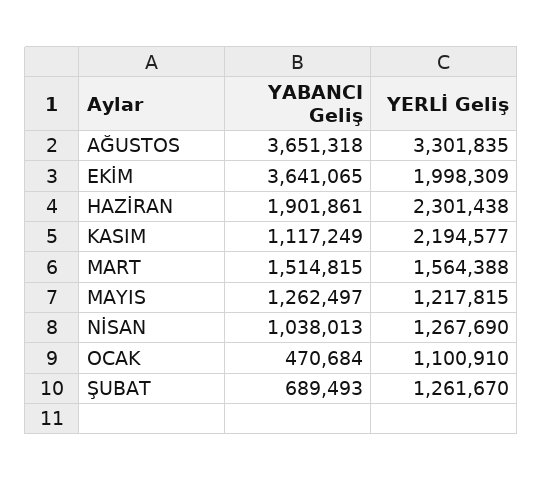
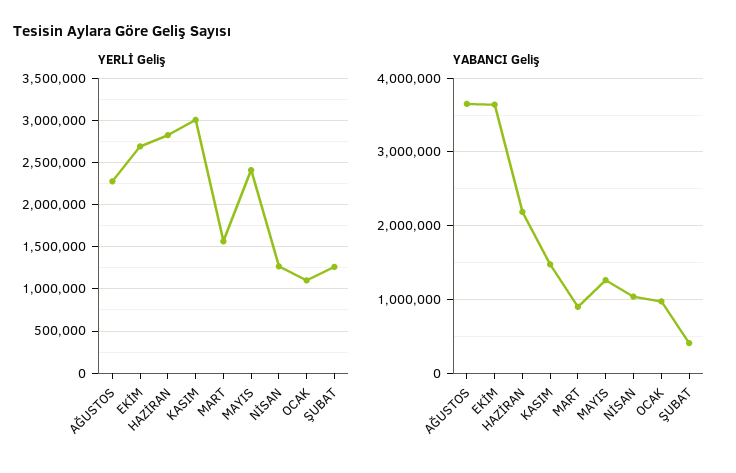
YERLİ Geliş, AĞUSTOS: 3301835 -> 2300000
YERLİ Geliş, EKİM: 1998309 -> 2700000
YABANCI Geliş, HAZİRAN: 1901861 -> 2200000
YERLİ Geliş, HAZİRAN: 2301438 -> 2800000
YABANCI Geliş, KASIM: 1117249 -> 1500000
YERLİ Geliş, KASIM: 2194577 -> 3000000
YABANCI Geliş, MART: 1514815 -> 900000
YERLİ Geliş, MAYIS: 1217815 -> 2400000
YABANCI Geliş, OCAK: 470684 -> 1000000
YABANCI Geliş, ŞUBAT: 689493 -> 400000

